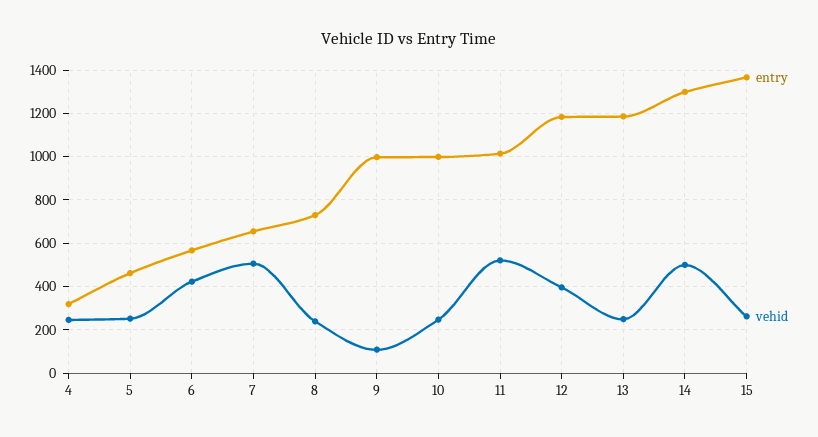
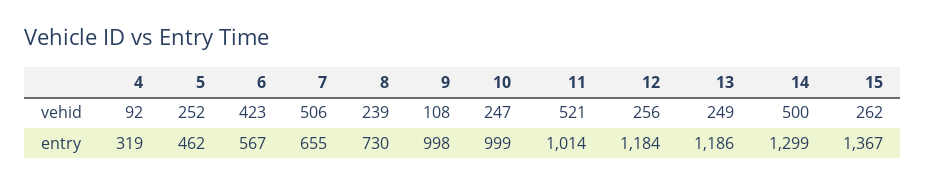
vehid, 4: 250 -> 92
vehid, 12: 400 -> 256

